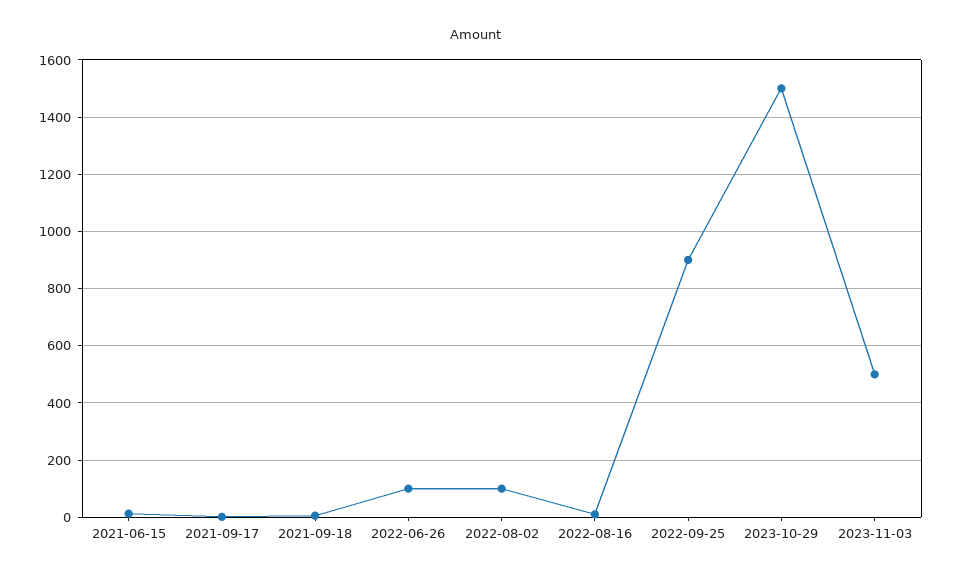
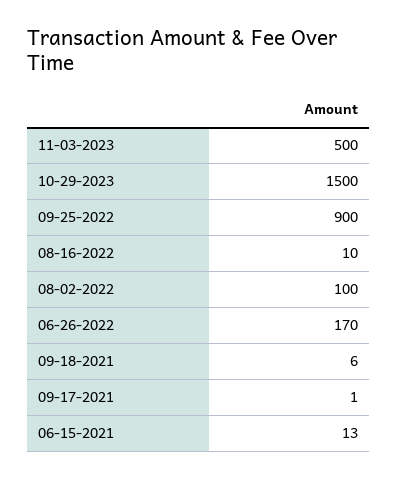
2022-06-26: 100 -> 170

